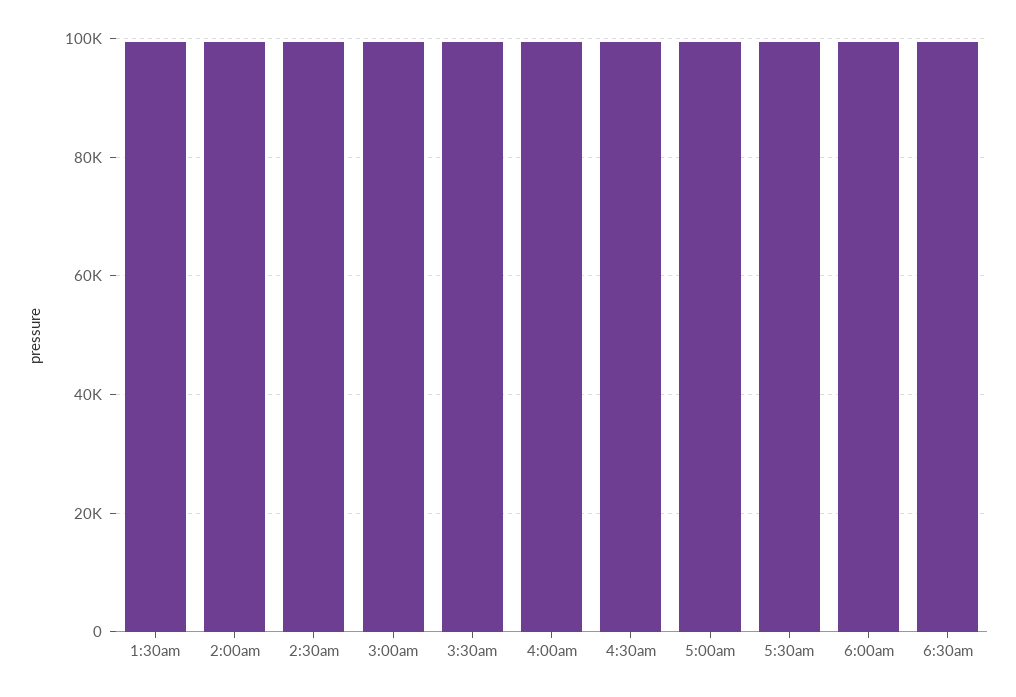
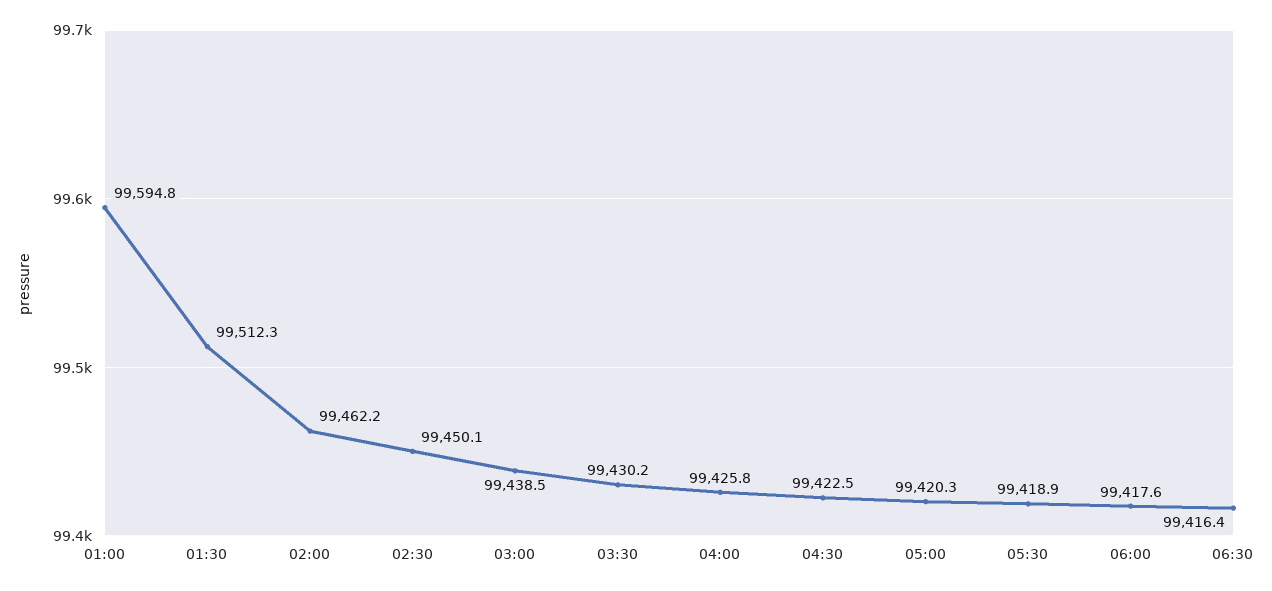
01:00: none -> 99594.8

